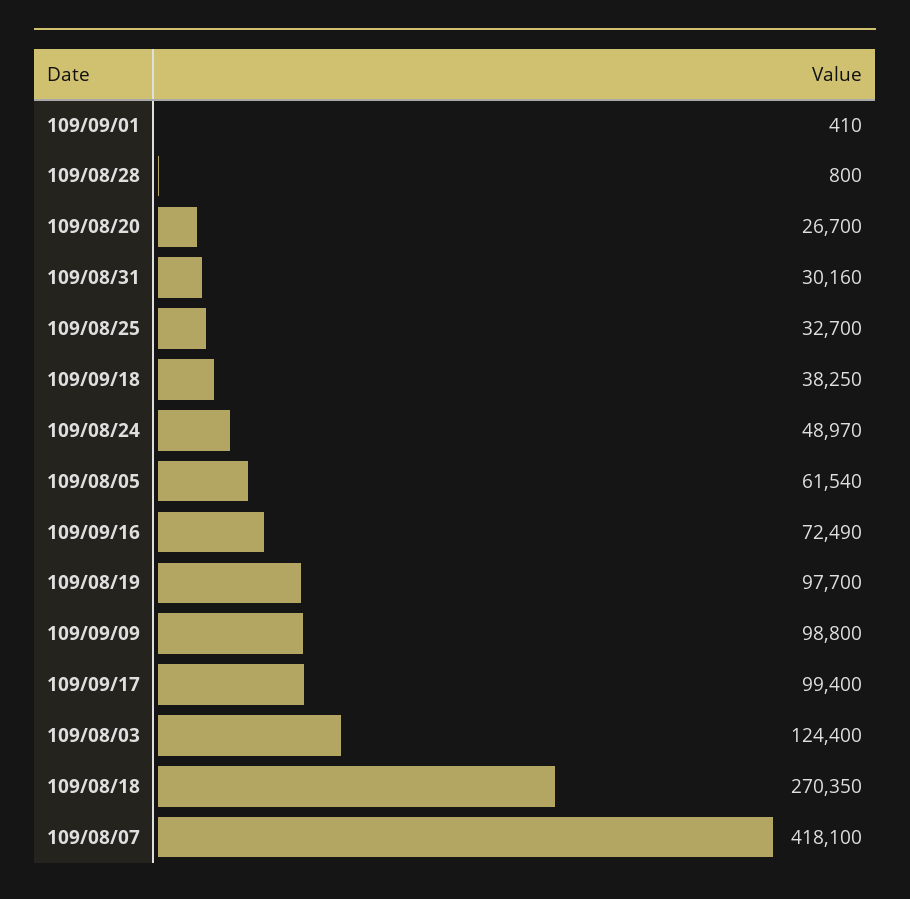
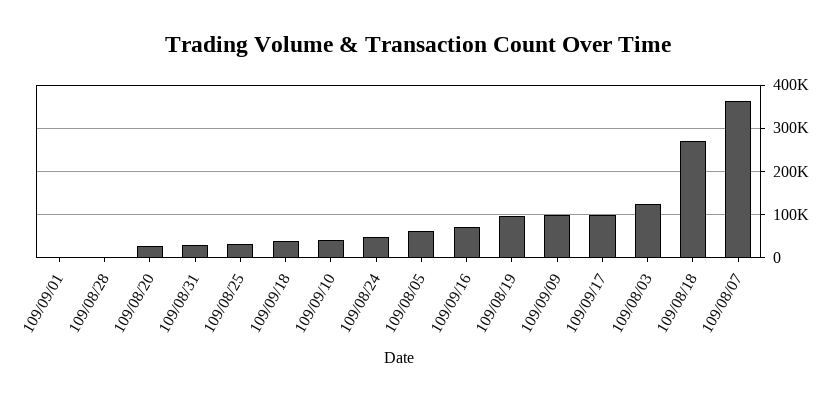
109/08/07: 418100 -> 360000
109/09/10: none -> 40000

